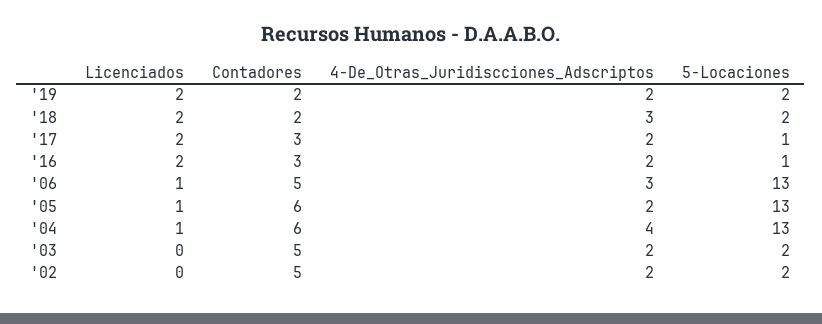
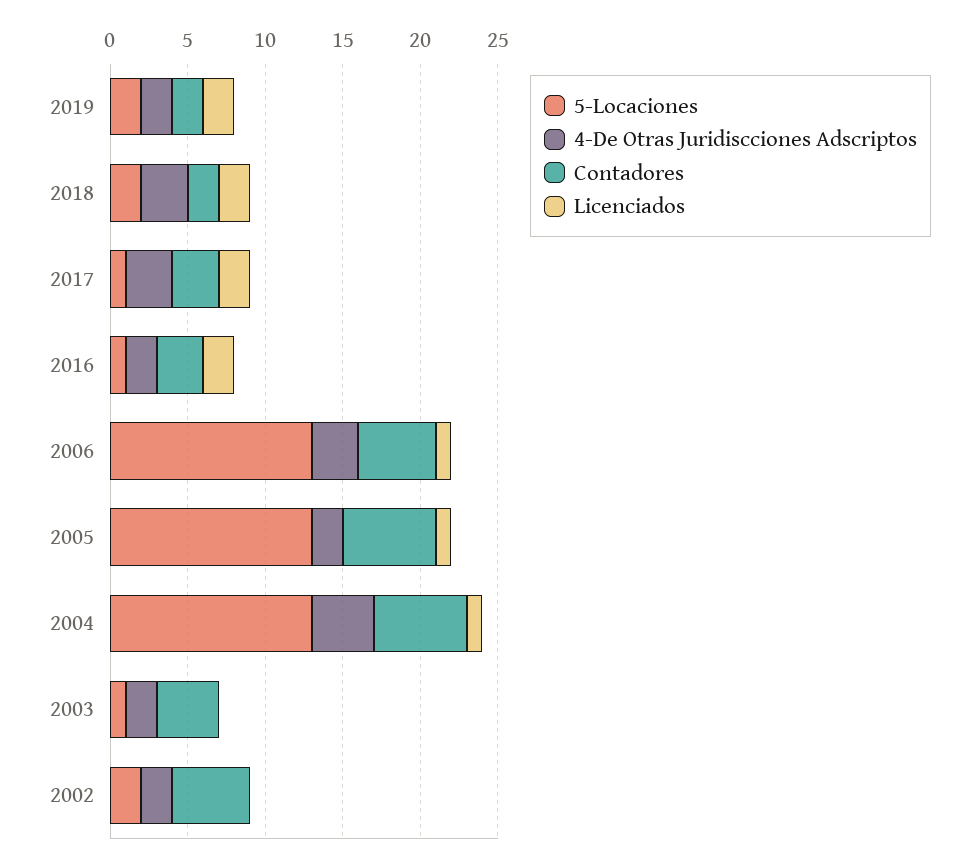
4-De_Otras_Juridiscciones_Adscriptos, '17: 2 -> 3
Contadores, '03: 5 -> 4
5-Locaciones, '03: 2 -> 1

